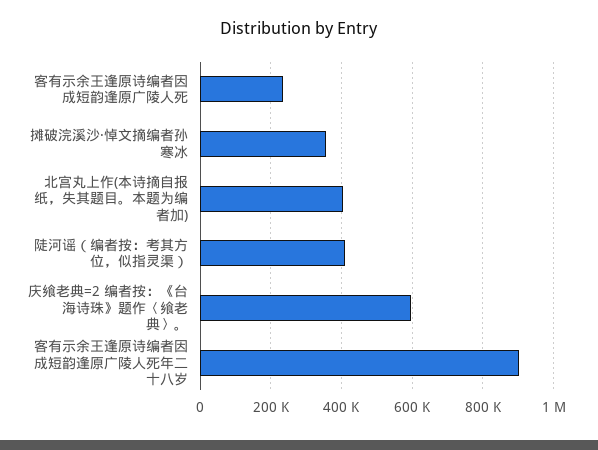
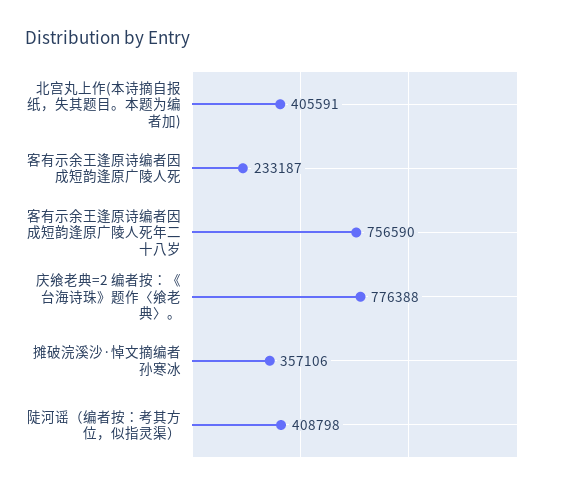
庆飨老典=2 编者按：《台海诗珠》题作〈飨老典〉。: 600000 -> 776388
客有示余王逢原诗编者因成短韵逢原广陵人死年二十八岁: 900000 -> 756590

